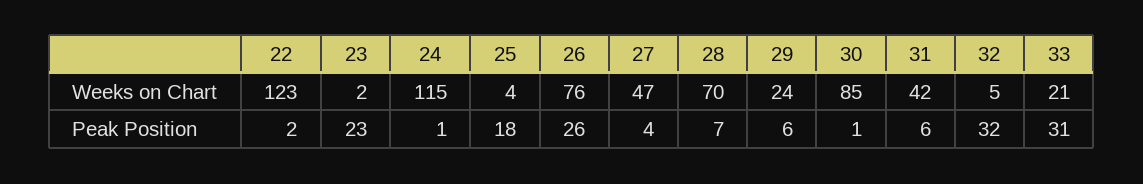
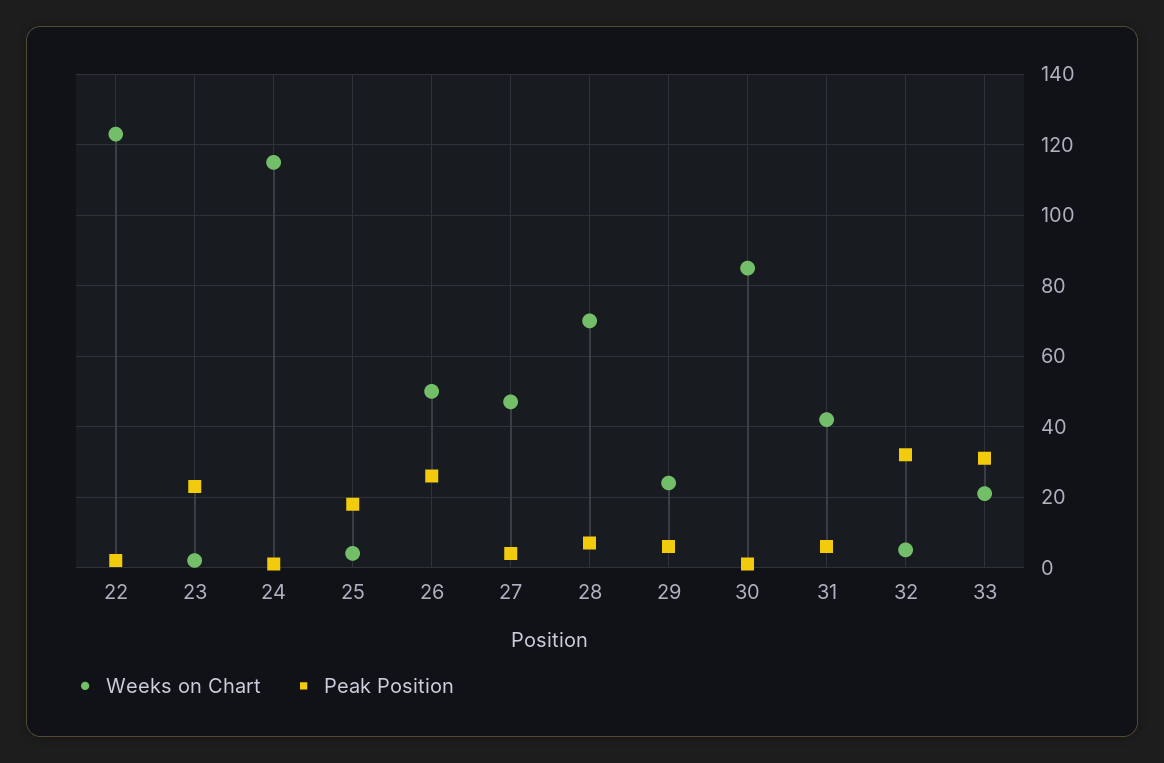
Weeks on Chart, 26: 76 -> 50

